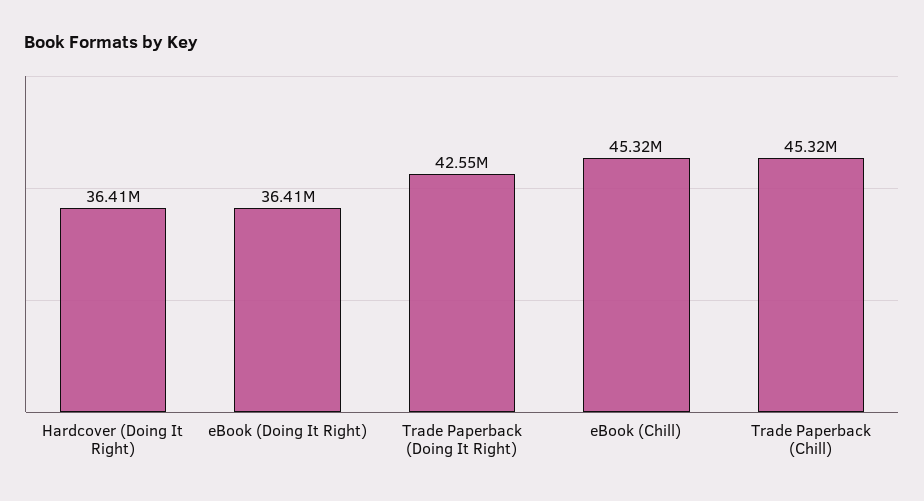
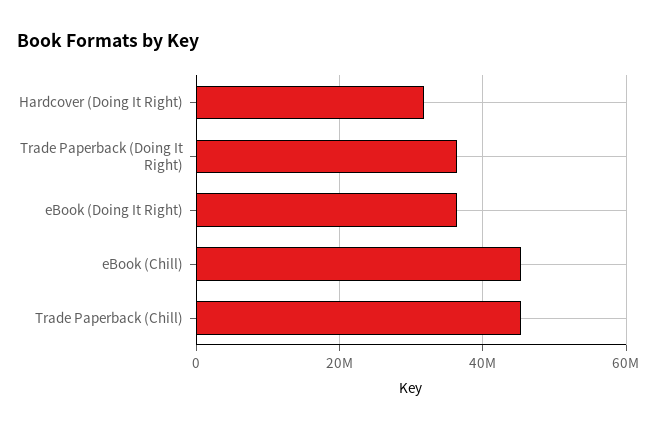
Hardcover (Doing It Right): 36410000 -> 32000000
Trade Paperback (Doing It Right): 42550000 -> 36000000

